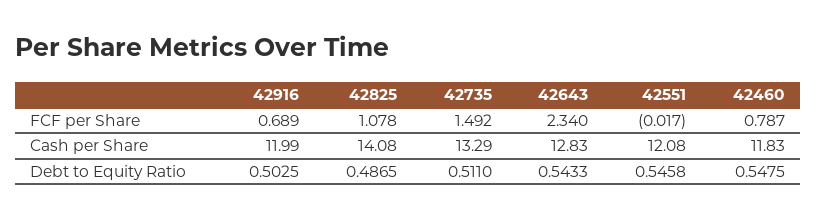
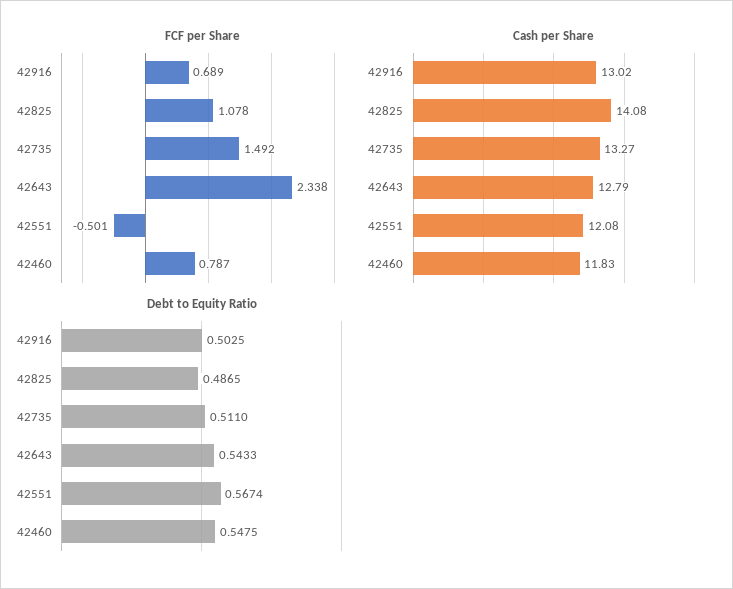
FCF per Share, 42643: 2.34 -> 2.338
FCF per Share, 42551: -0.017 -> -0.501
Cash per Share, 42916: 11.99 -> 13.02
Cash per Share, 42735: 13.29 -> 13.27
Cash per Share, 42643: 12.83 -> 12.79
Debt to Equity Ratio, 42551: 0.5458 -> 0.5674

